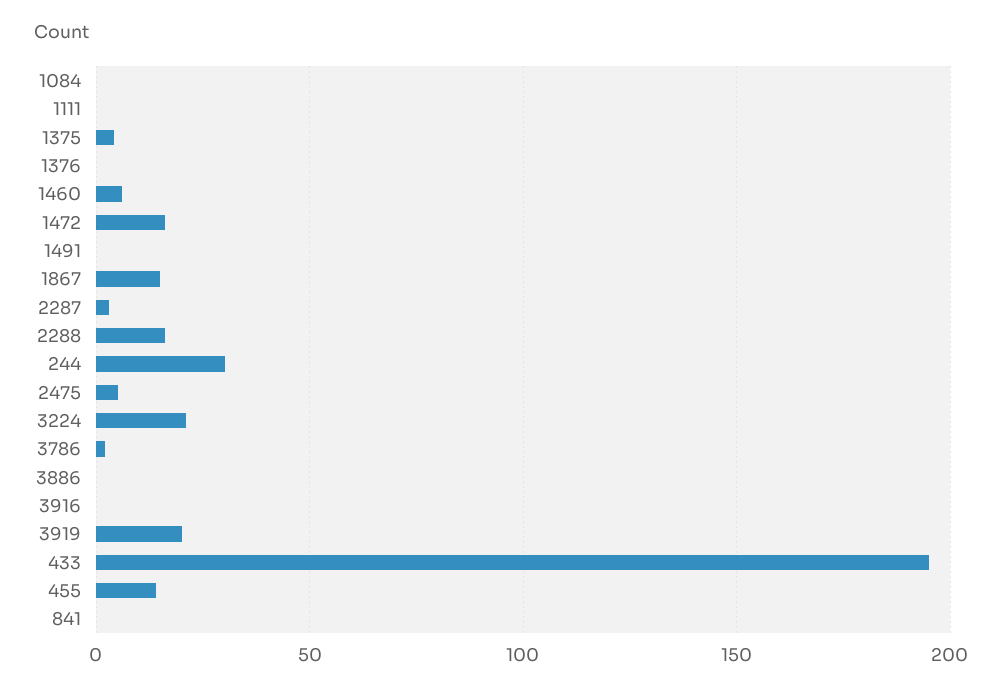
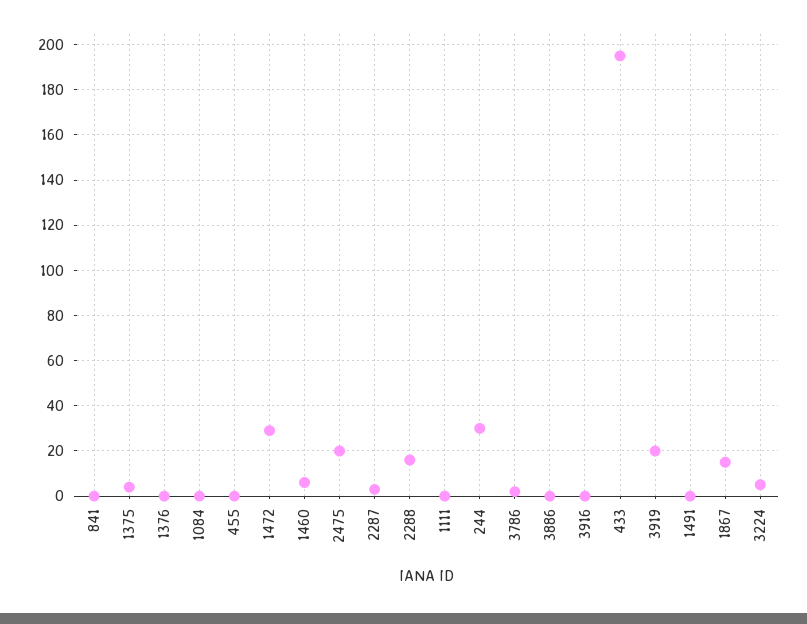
1472: 15 -> 30
2475: 5 -> 20
3224: 20 -> 5
455: 15 -> 0

